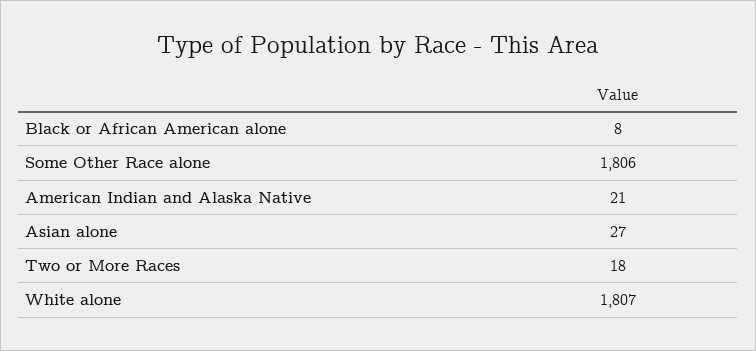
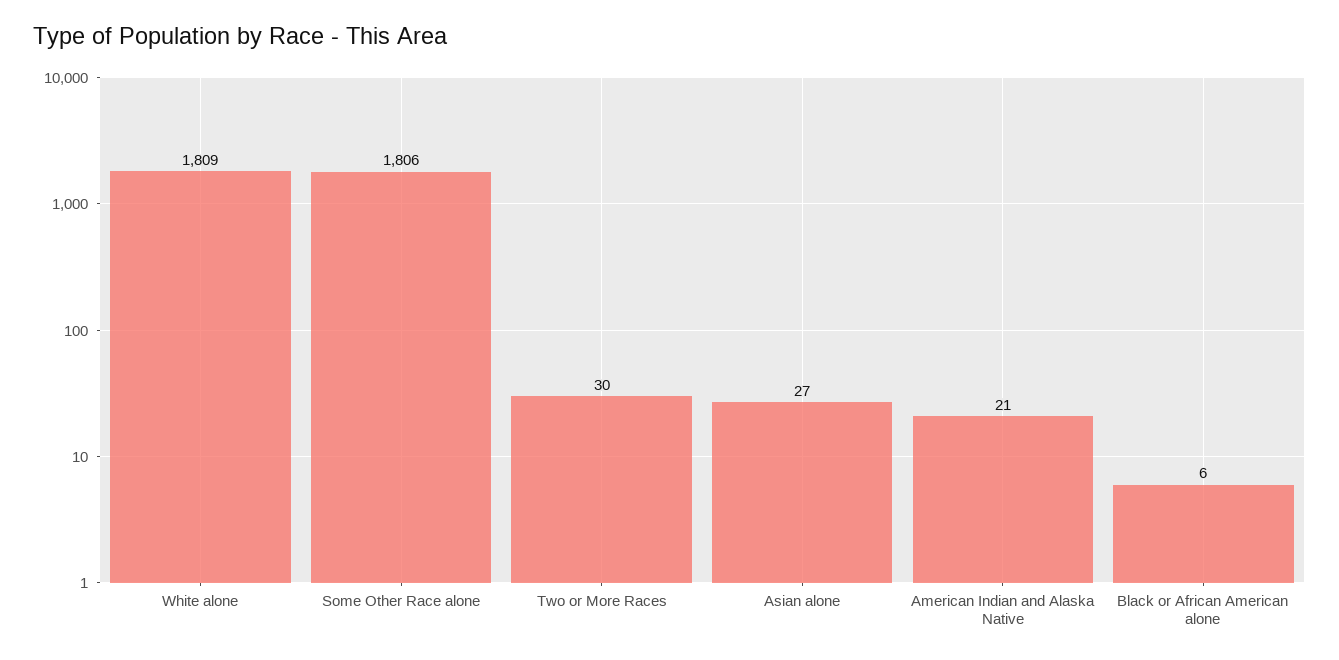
Black or African American alone: 8 -> 6
Two or More Races: 18 -> 30
White alone: 1807 -> 1809

